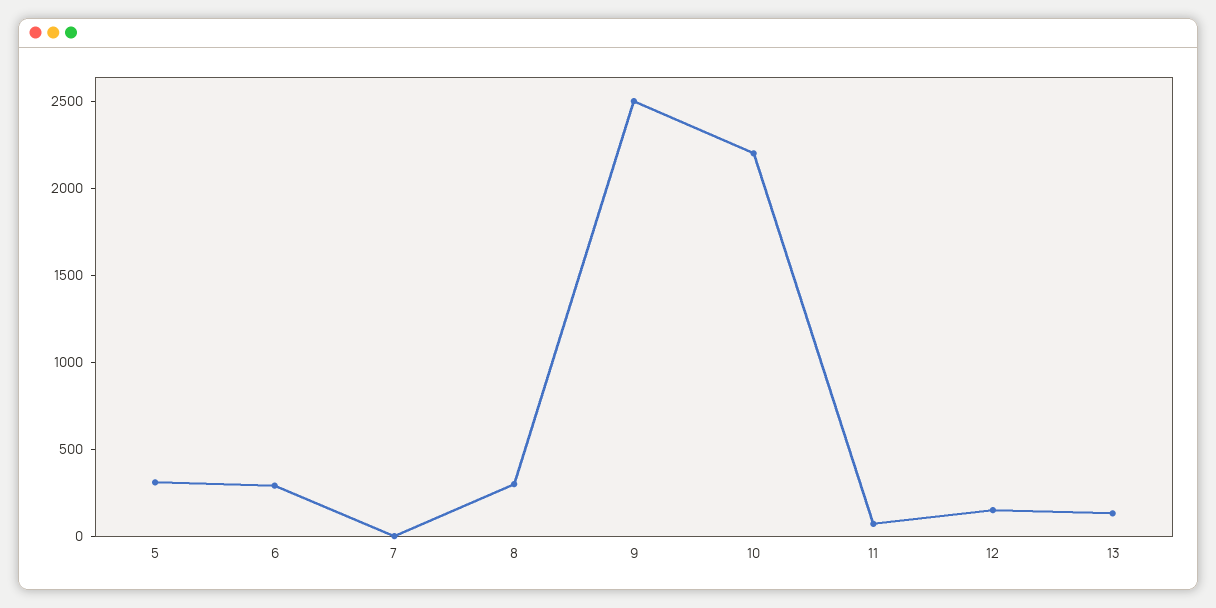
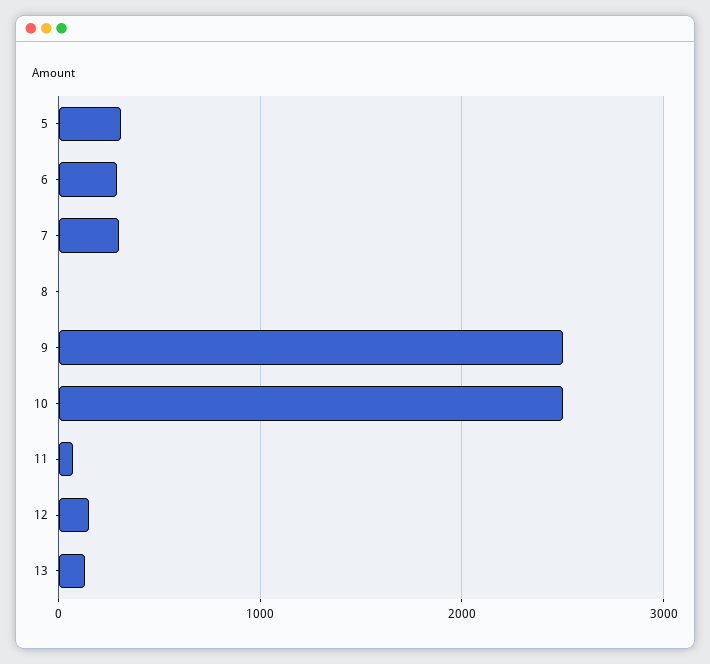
7: 0 -> 300
8: 300 -> 0
10: 2200 -> 2500

